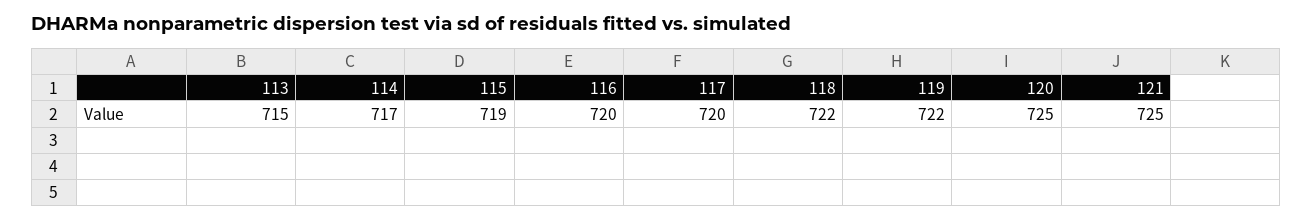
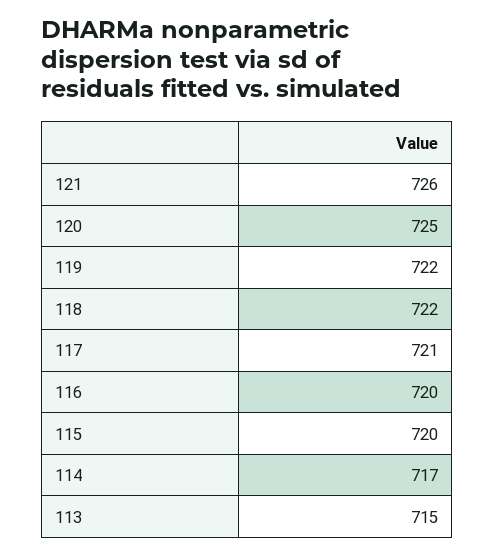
115: 719 -> 720
117: 720 -> 721
121: 725 -> 726

